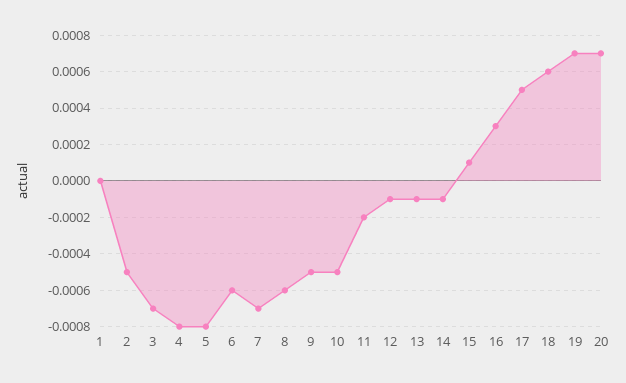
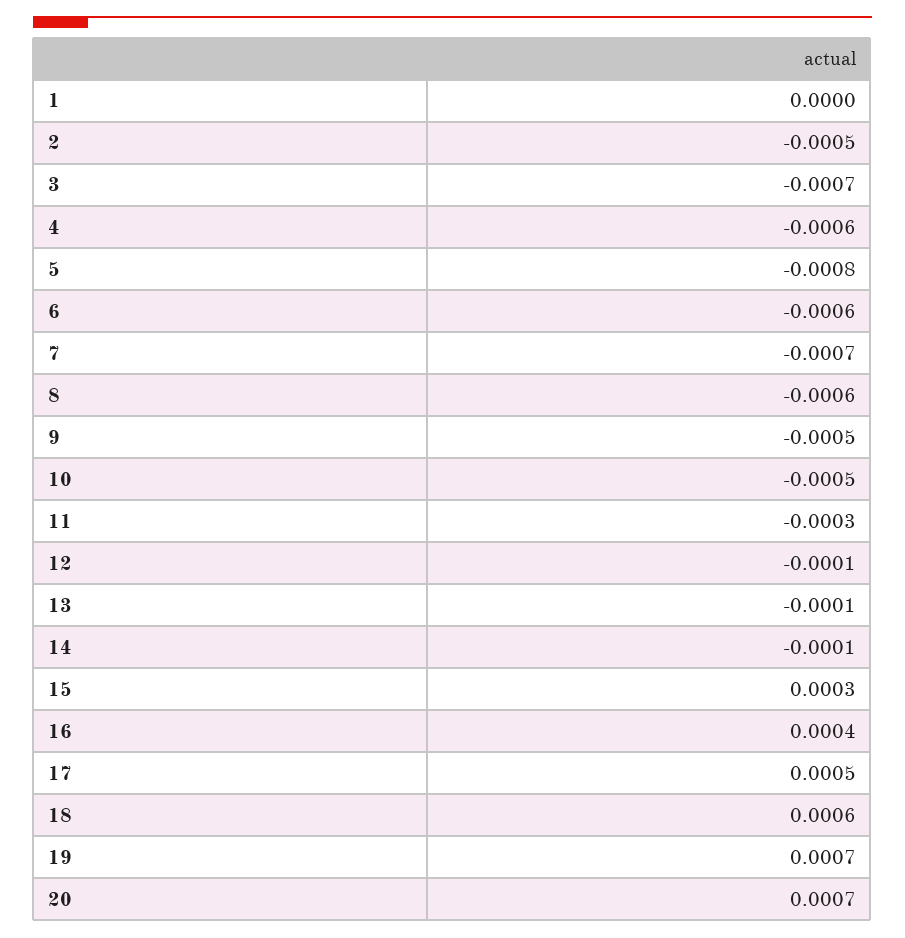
4: -0.0008 -> -0.0006
11: -0.0002 -> -0.0003
15: 0.0001 -> 0.0003
16: 0.0003 -> 0.0004

